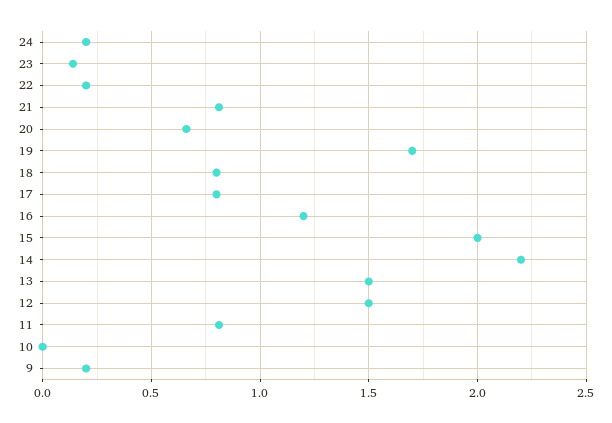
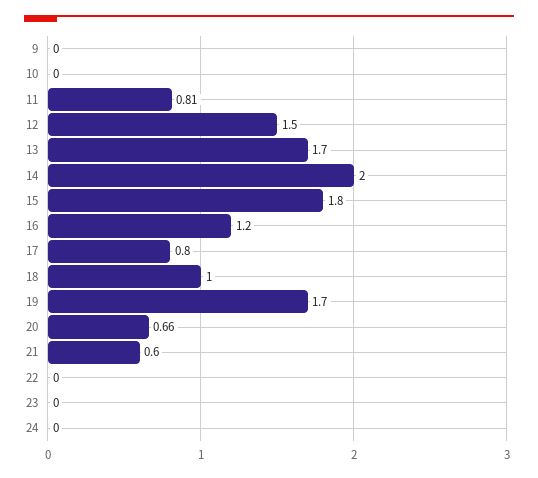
24: 0.2 -> 0
23: 0.15 -> 0
22: 0.2 -> 0
21: 0.8 -> 0.6
18: 0.8 -> 1
15: 2 -> 1.8
14: 2.2 -> 2
13: 1.5 -> 1.7
9: 0.2 -> 0

